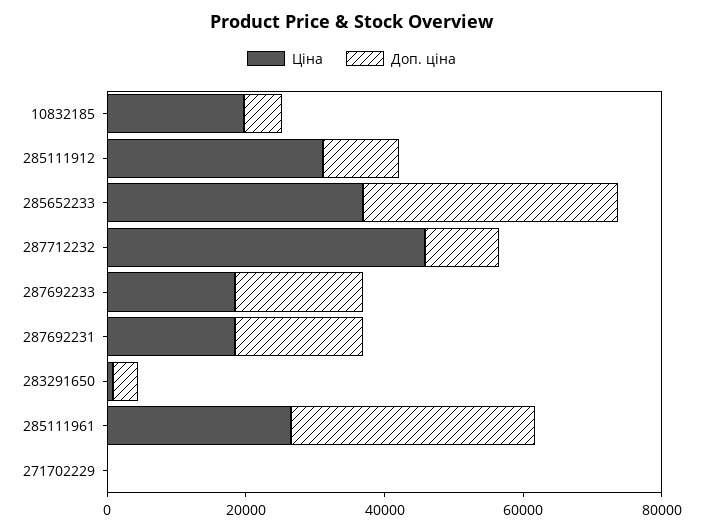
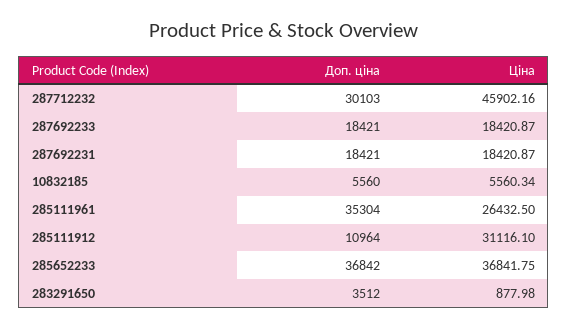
Ціна, 10832185: 20000 -> 5560.34
Доп. ціна, 287712232: 10000 -> 30103
Ціна, 271702229: 0 -> none
Доп. ціна, 271702229: 0 -> none

